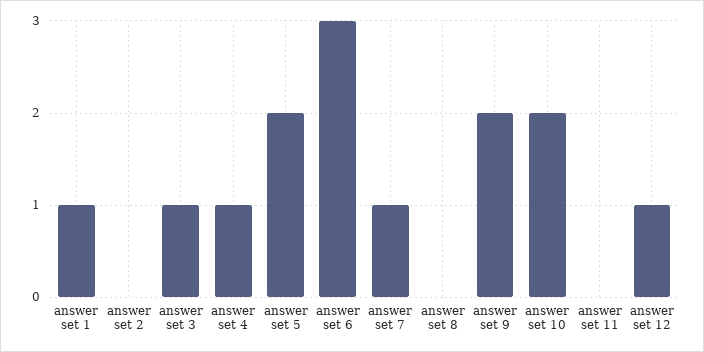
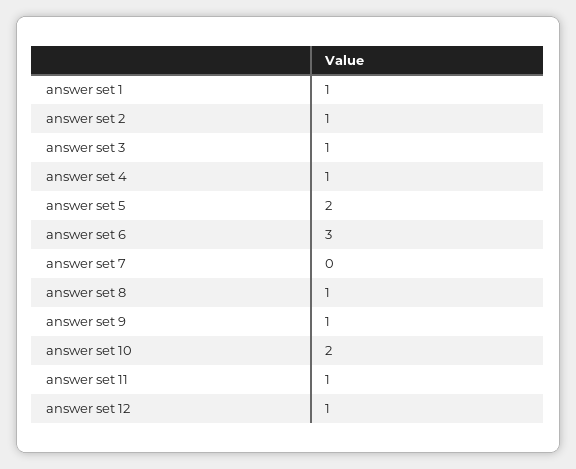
answer set 2: 0 -> 1
answer set 7: 1 -> 0
answer set 8: 0 -> 1
answer set 9: 2 -> 1
answer set 11: 0 -> 1

